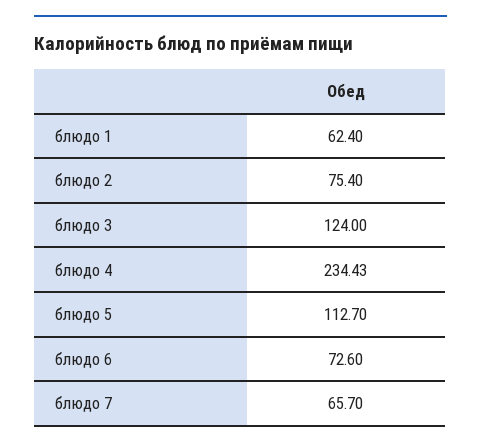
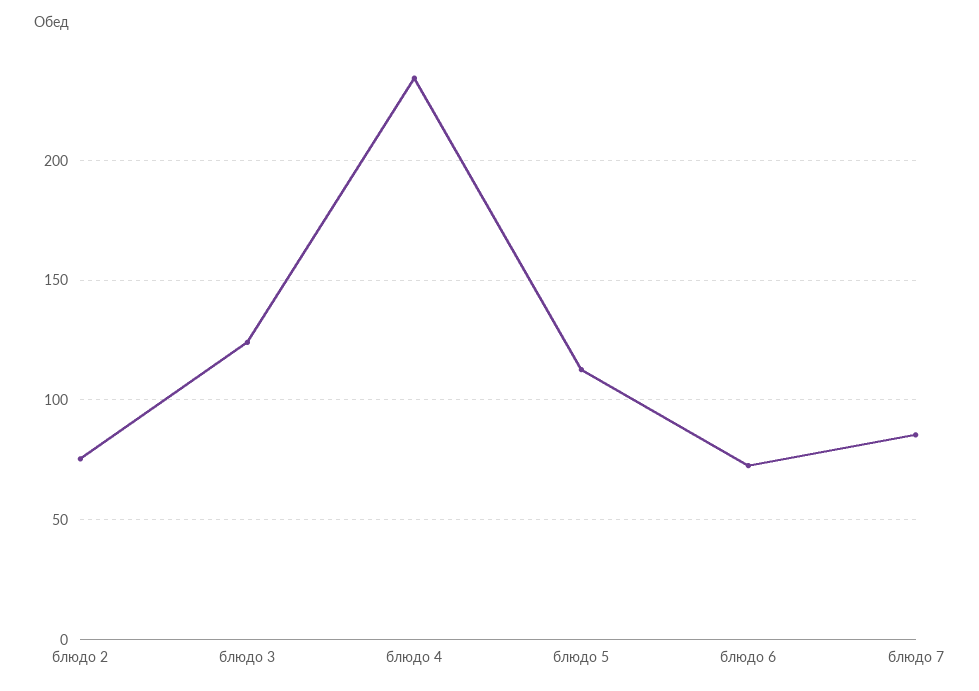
блюдо 1: 62.4 -> none
блюдо 7: 65.7 -> 85

